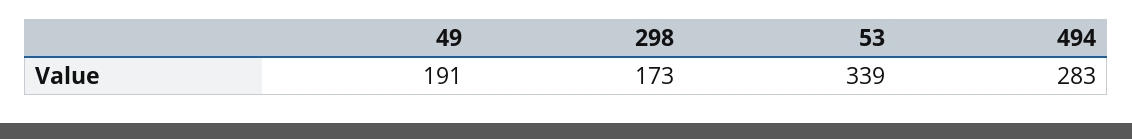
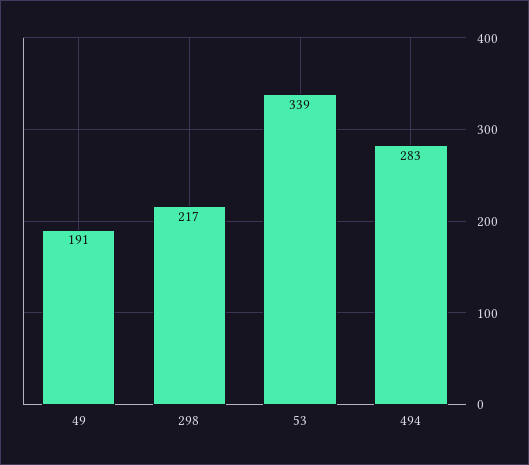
298: 173 -> 217

